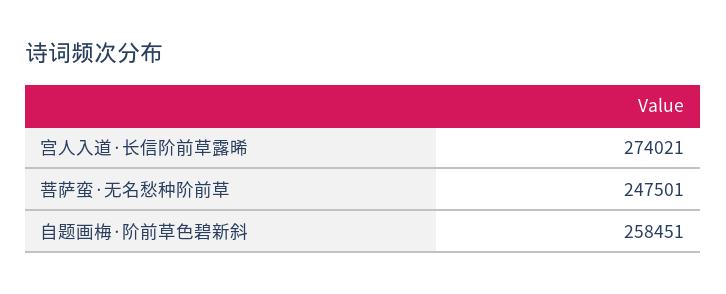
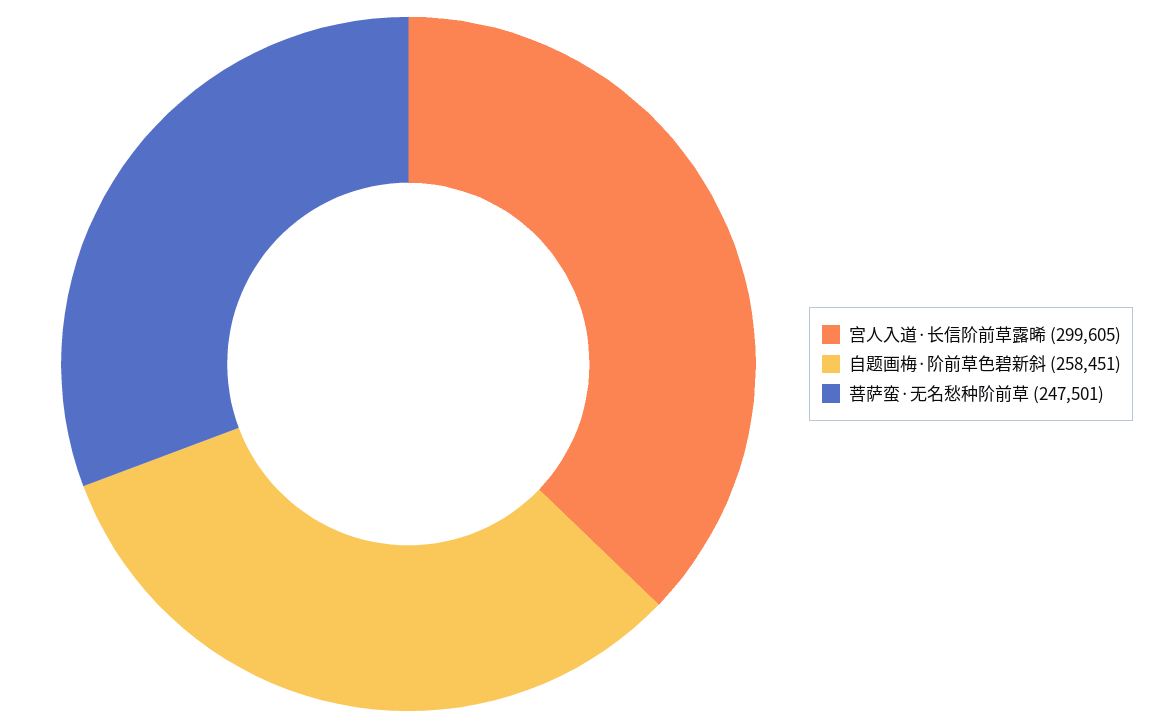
宫人入道·长信阶前草露晞: 274021 -> 299605

